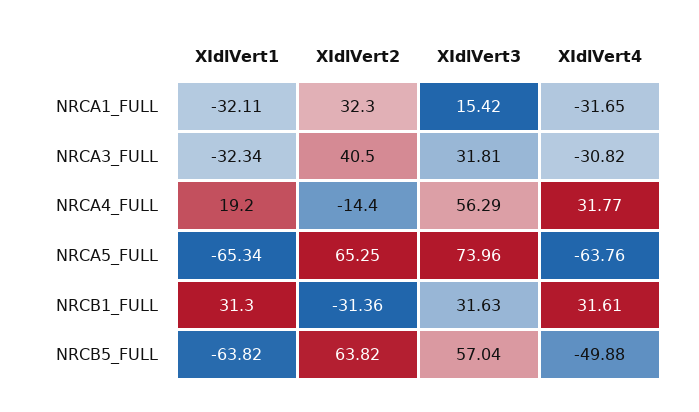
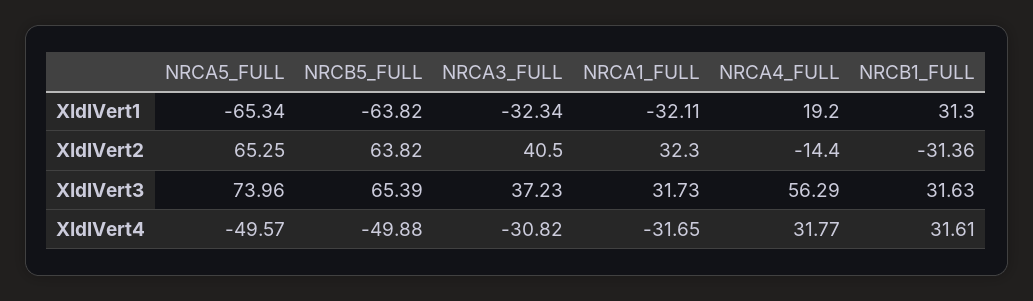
XIdlVert3, NRCA1_FULL: 15.42 -> 31.73
XIdlVert3, NRCA3_FULL: 31.81 -> 37.23
XIdlVert4, NRCA5_FULL: -63.76 -> -49.57
XIdlVert3, NRCB5_FULL: 57.04 -> 65.39

